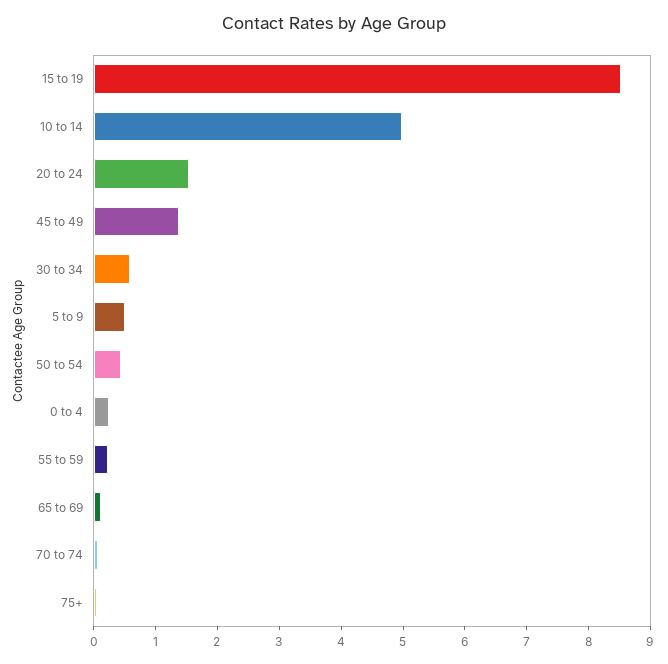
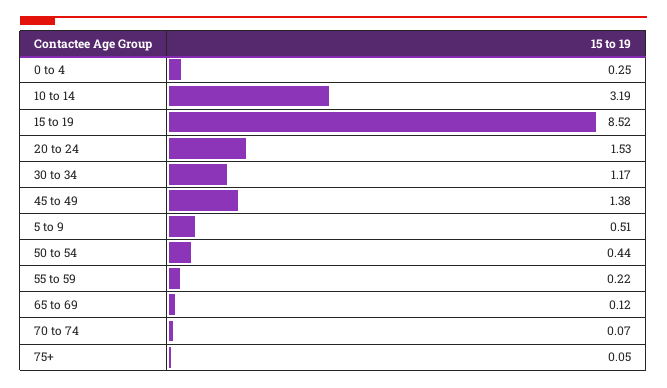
10 to 14: 5 -> 3.19
30 to 34: 0.6 -> 1.17

